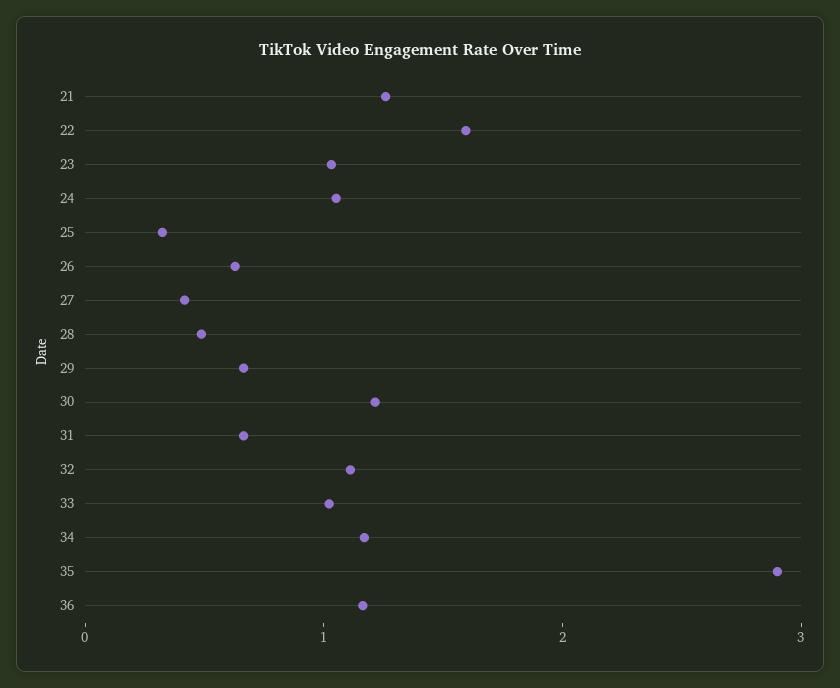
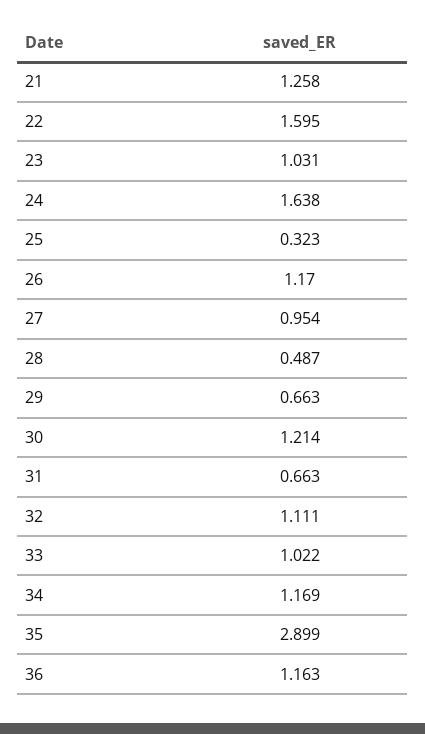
24: 1 -> 1.638
26: 0.6 -> 1.17
27: 0.4 -> 0.954

